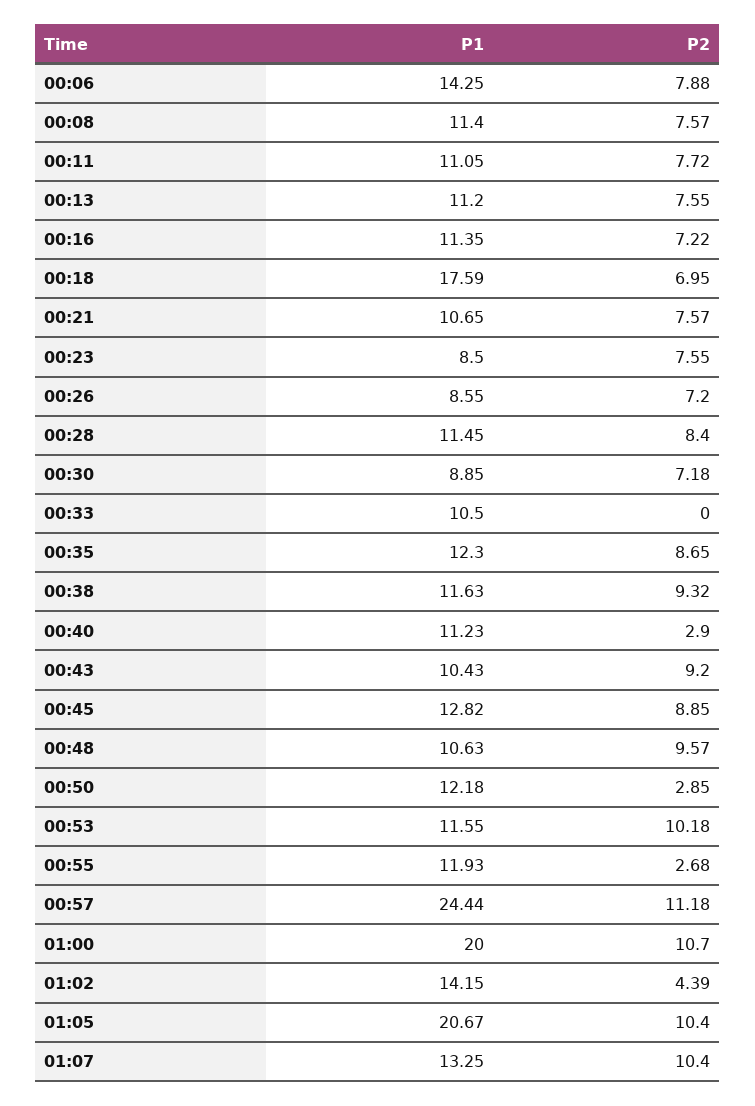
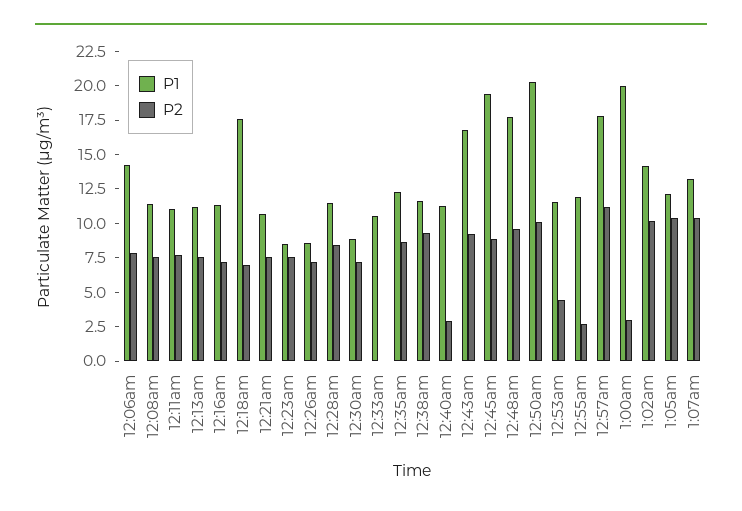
P1, 00:43: 10.43 -> 17.5
P1, 00:45: 12.82 -> 20
P1, 00:48: 10.63 -> 17.5
P1, 00:50: 12.18 -> 20
P2, 00:50: 2.85 -> 10
P2, 00:53: 10.18 -> 5
P1, 00:57: 24.44 -> 17.5
P2, 01:00: 10.7 -> 2.5
P2, 01:02: 4.39 -> 10
P1, 01:05: 20.67 -> 12.5

